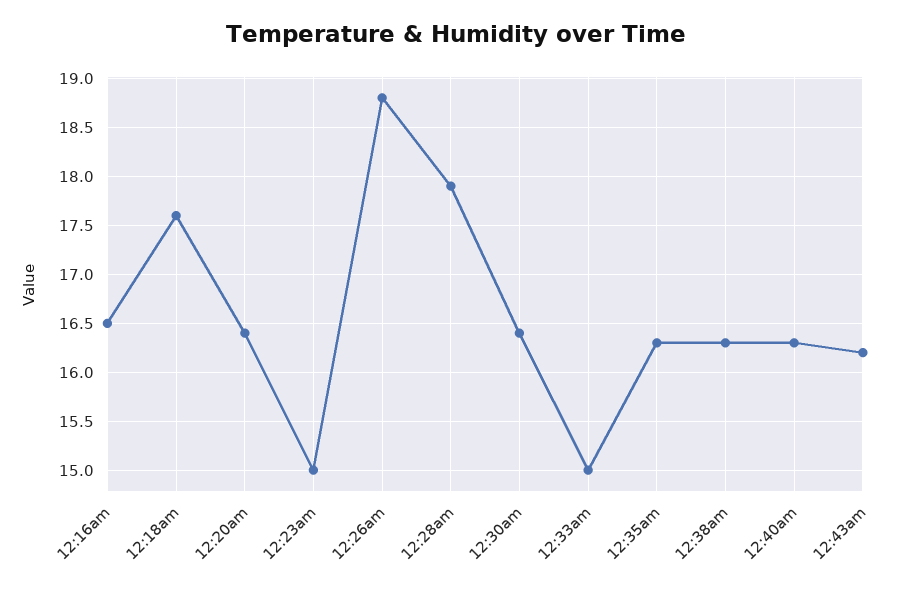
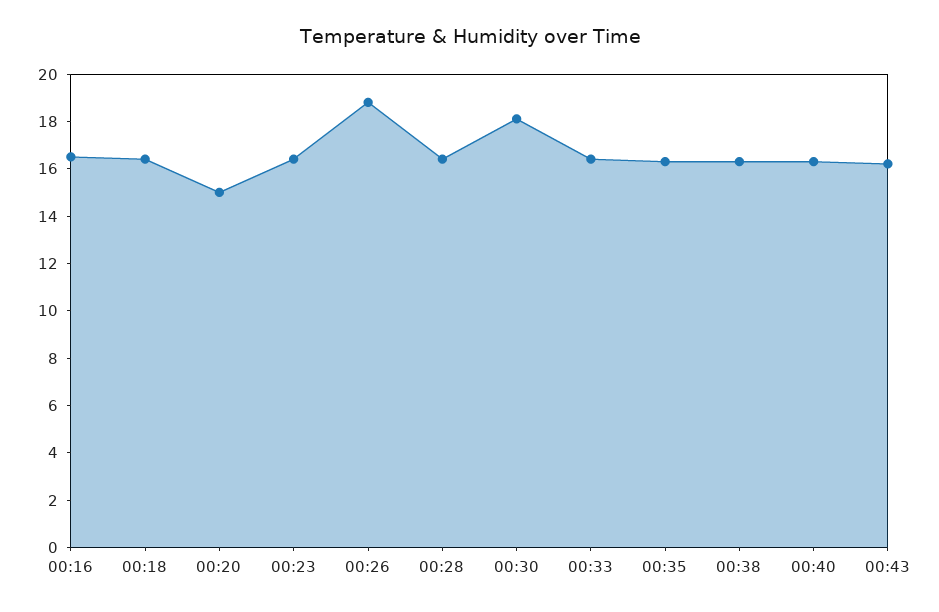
12:18am: 17.6 -> 16.5
12:20am: 16.4 -> 15
12:23am: 15 -> 16.5
12:28am: 17.9 -> 16.5
12:30am: 16.4 -> 18
12:33am: 15 -> 16.5

